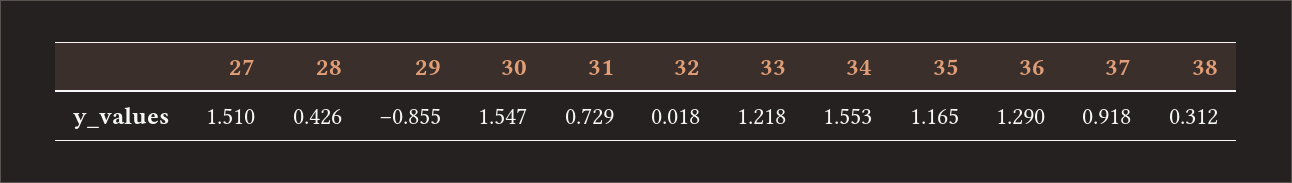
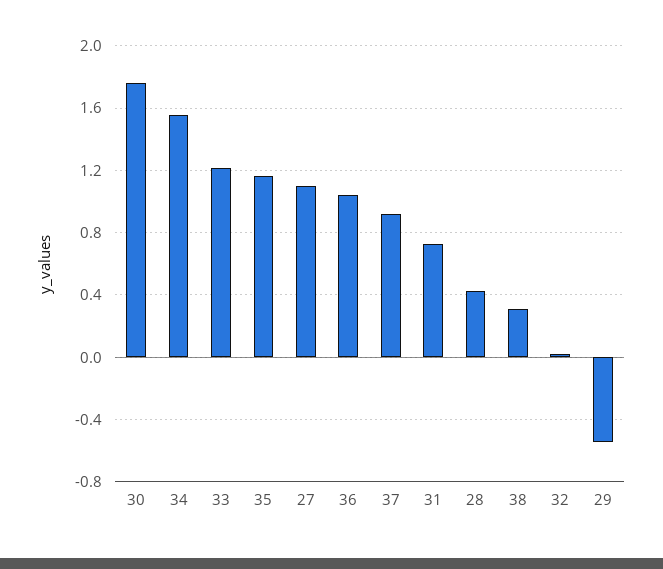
27: 1.51 -> 1.1
29: -0.855 -> -0.55
30: 1.547 -> 1.75
36: 1.29 -> 1.05

